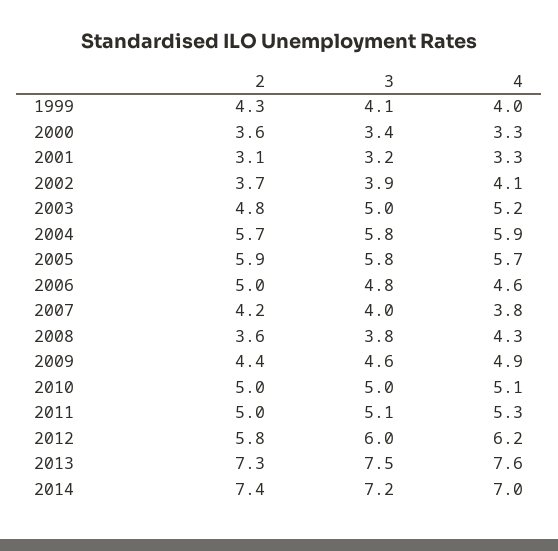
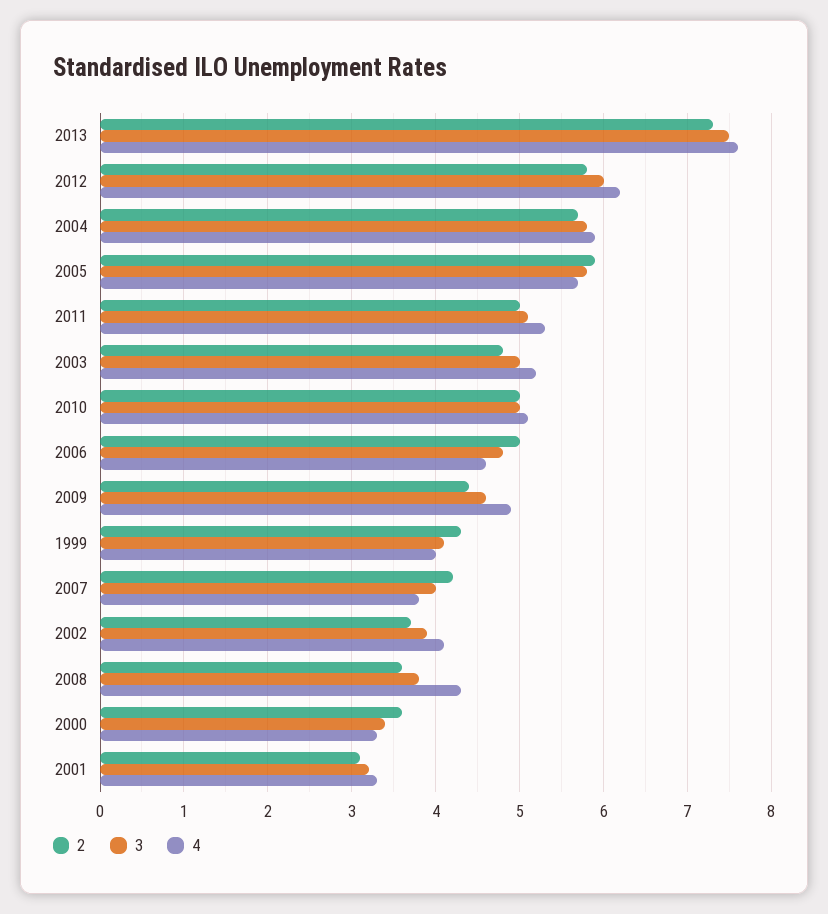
2, 2014: 7.4 -> none
3, 2014: 7.2 -> none
4, 2014: 7 -> none

